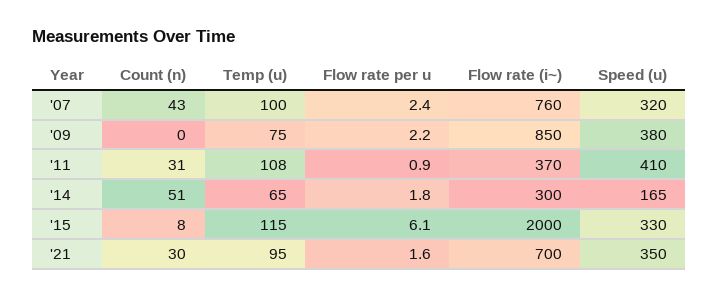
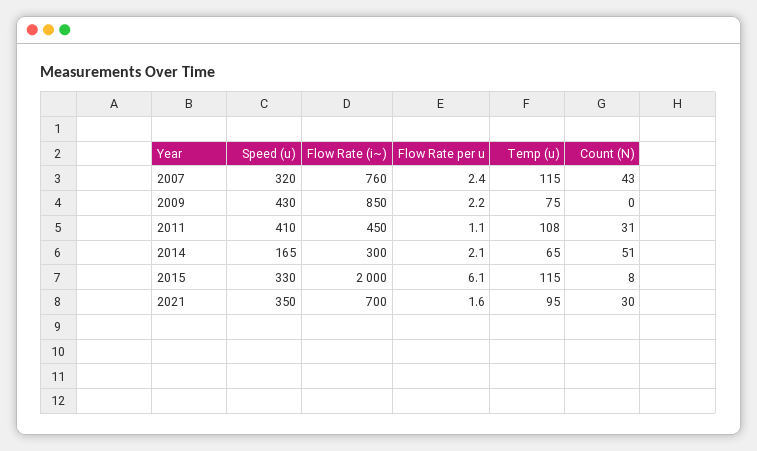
Temp (u), '07: 100 -> 115
Speed (u), '09: 380 -> 430
Flow rate per u, '11: 0.9 -> 1.1
Flow rate (i~), '11: 370 -> 450
Flow rate per u, '14: 1.8 -> 2.1

